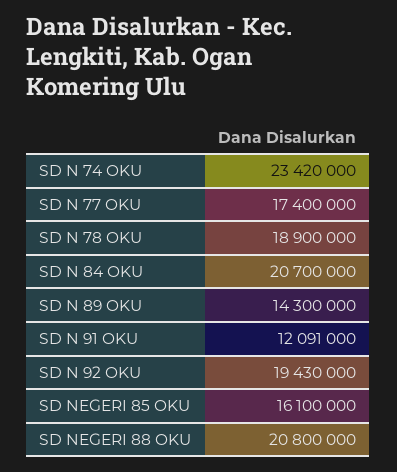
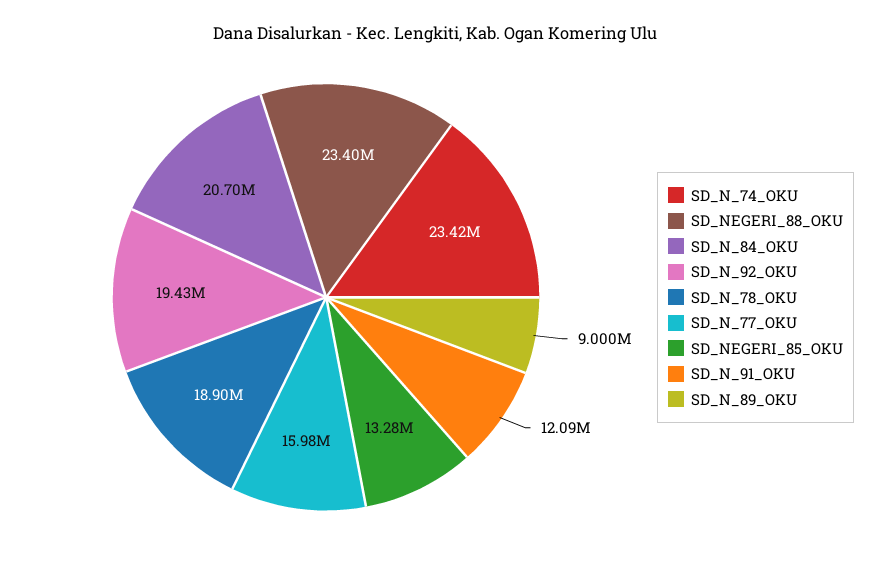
SD N 77 OKU: 17400000 -> 15980000
SD N 89 OKU: 14300000 -> 9000000
SD NEGERI 85 OKU: 16100000 -> 13280000
SD NEGERI 88 OKU: 20800000 -> 23400000

